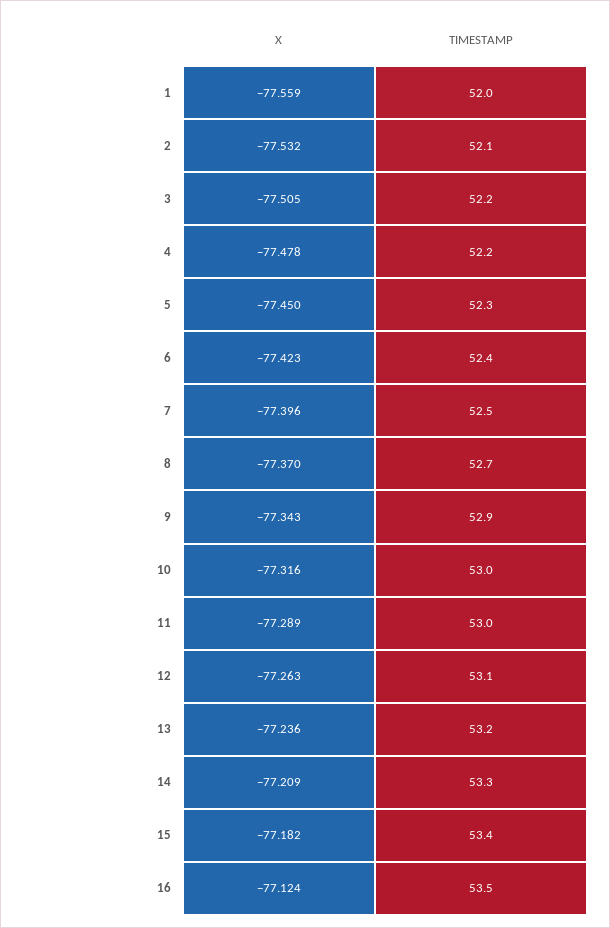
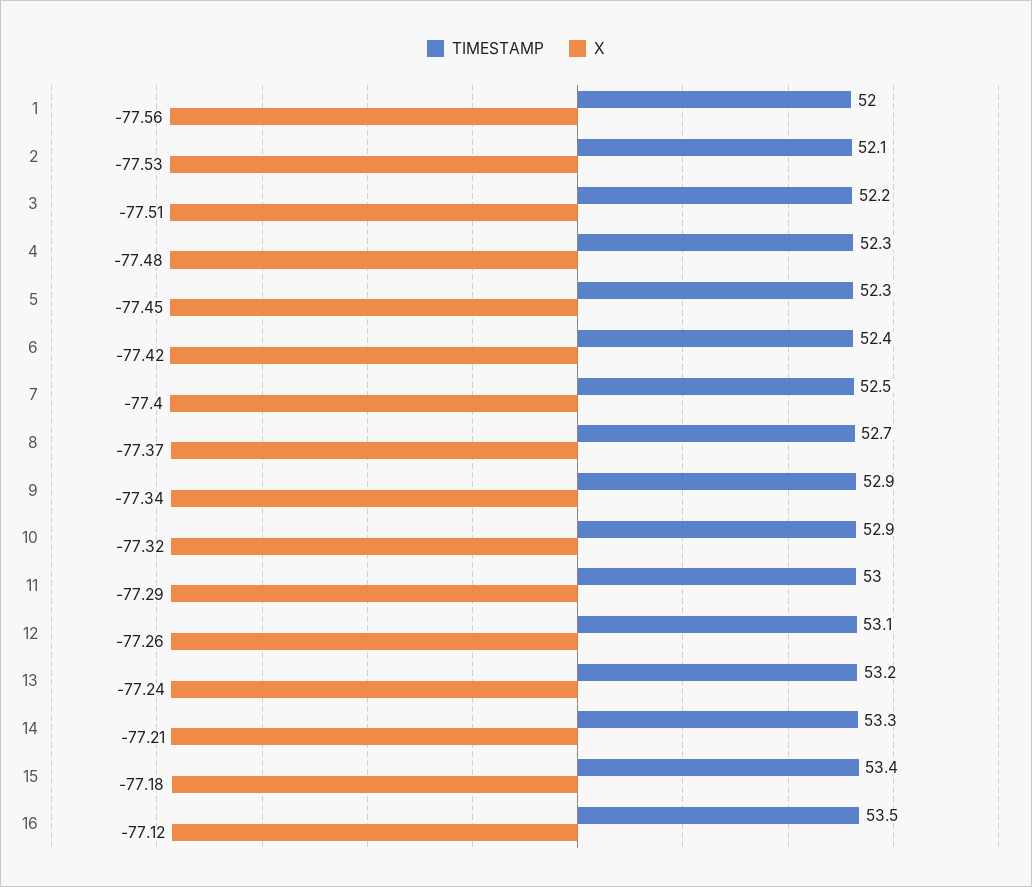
TIMESTAMP, 4: 52.2 -> 52.3
TIMESTAMP, 10: 53 -> 52.9

